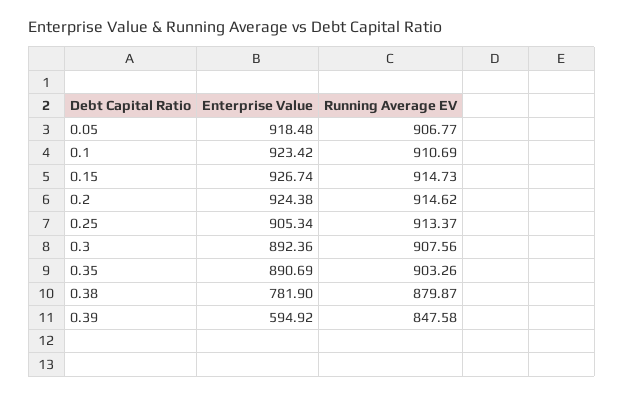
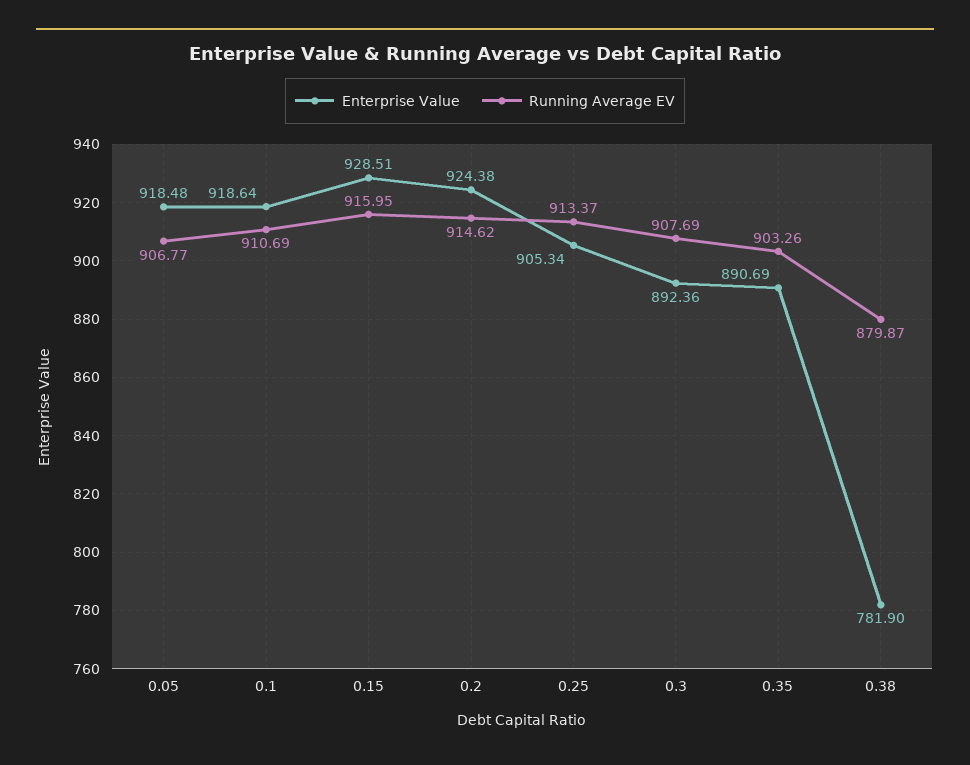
Enterprise Value, 0.1: 923.42 -> 918.64
Enterprise Value, 0.15: 926.74 -> 928.51
Running Average EV, 0.15: 914.73 -> 915.95
Running Average EV, 0.3: 907.56 -> 907.69
Enterprise Value, 0.39: 594.92 -> none
Running Average EV, 0.39: 847.58 -> none

